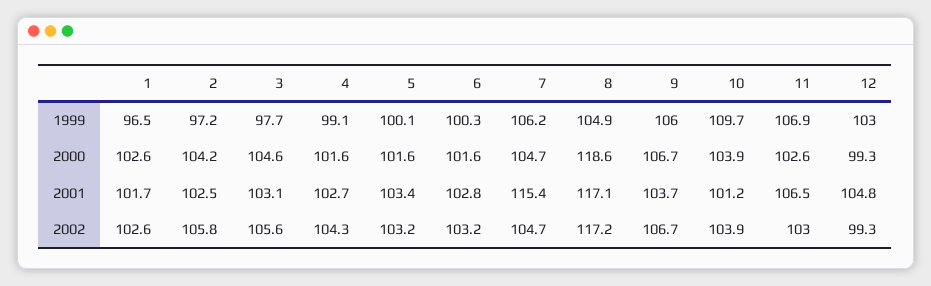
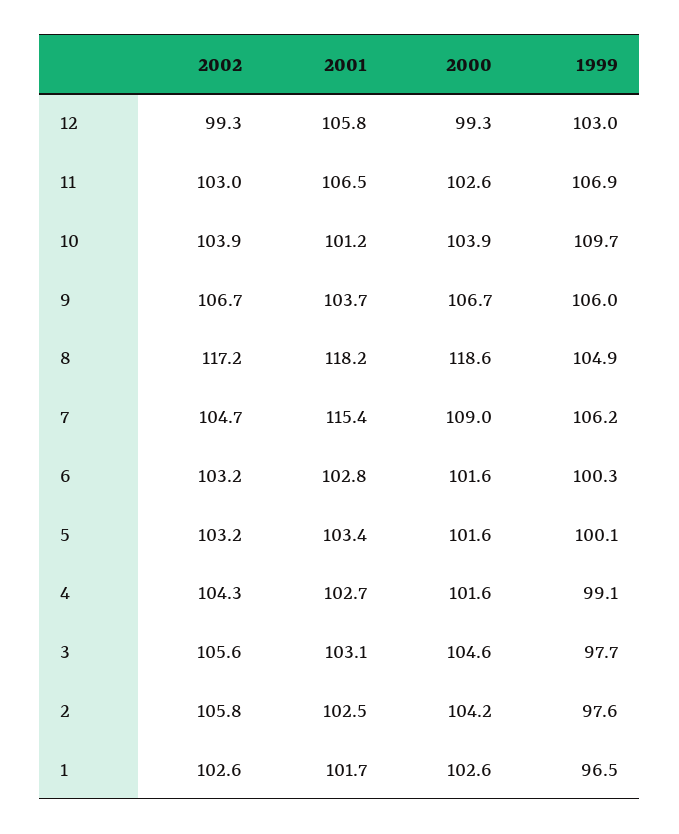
2, 1999: 97.2 -> 97.6
7, 2000: 104.7 -> 109
8, 2001: 117.1 -> 118.2
12, 2001: 104.8 -> 105.8

